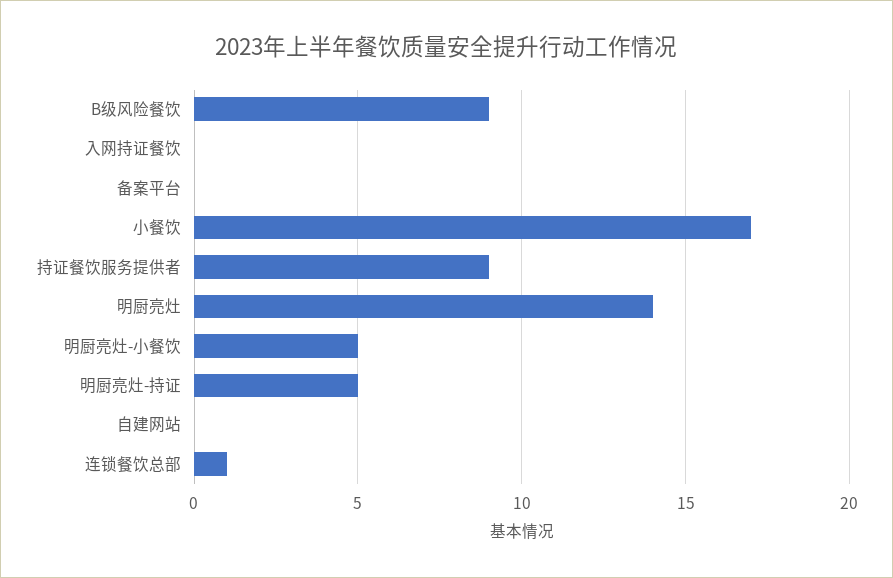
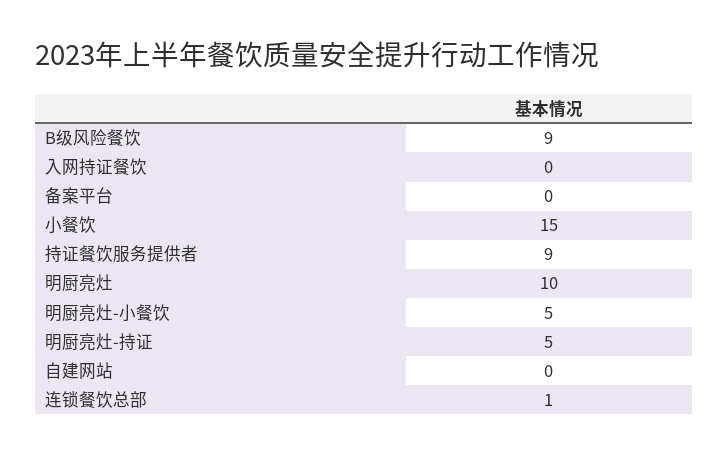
小餐饮: 17 -> 15
明厨亮灶: 14 -> 10

